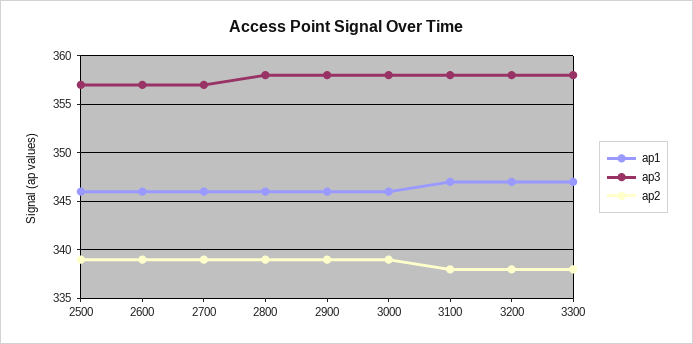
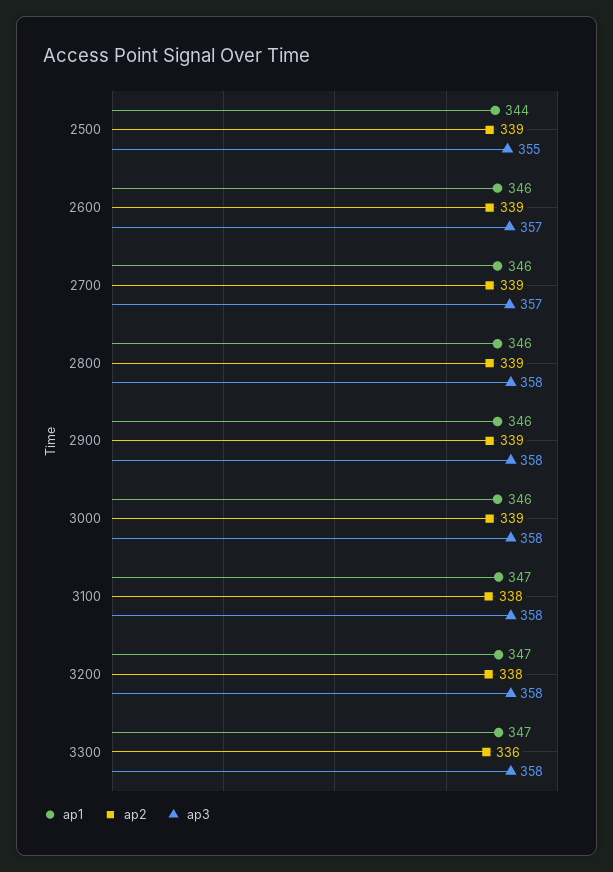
ap1, 2500: 346 -> 344
ap3, 2500: 357 -> 355
ap2, 3300: 338 -> 336

